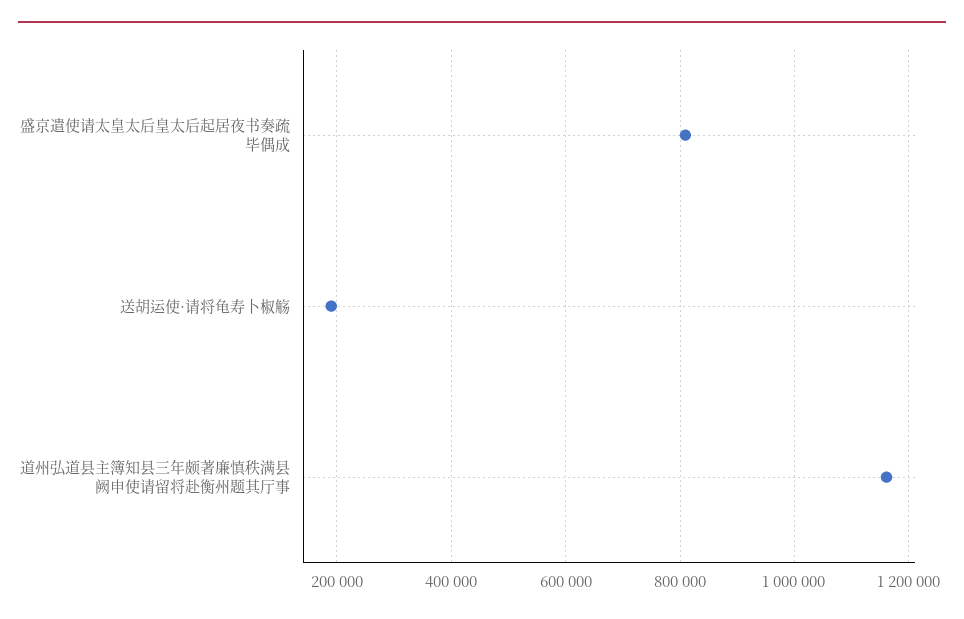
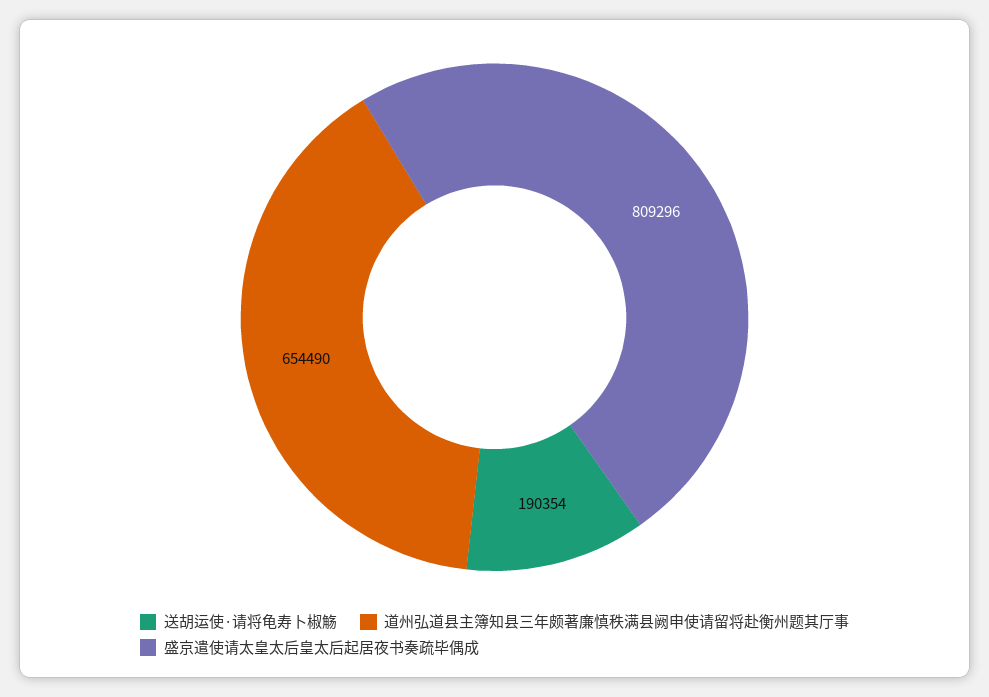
道州弘道县主簿知县三年颇著廉慎秩满县阙申使请留将赴衡州题其厅事: 1160000 -> 654490

